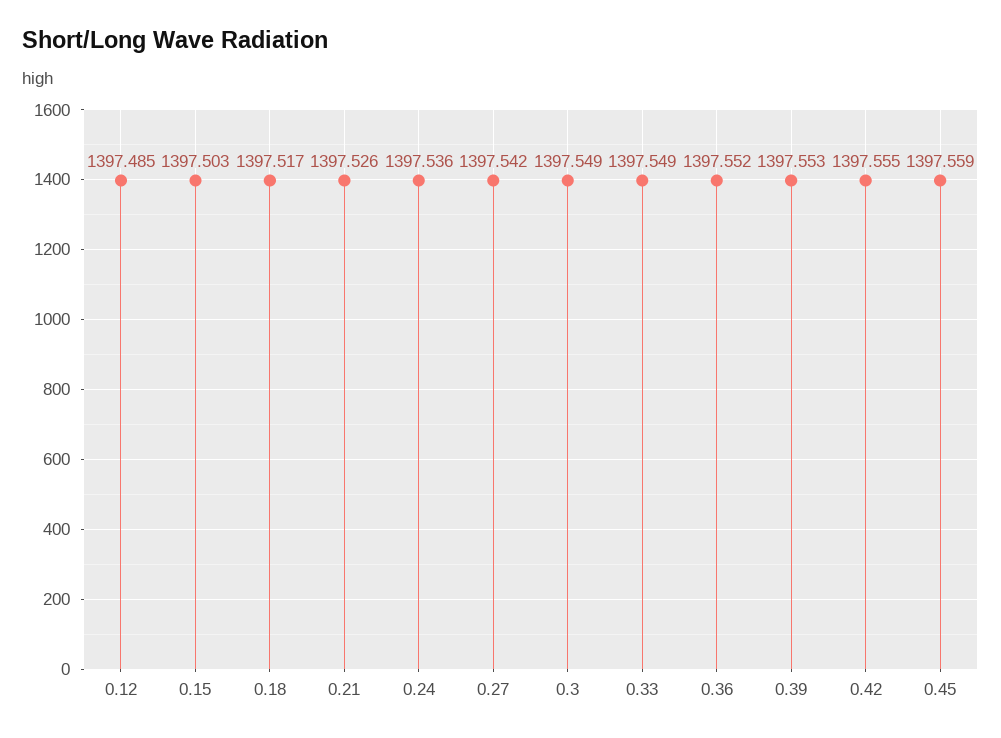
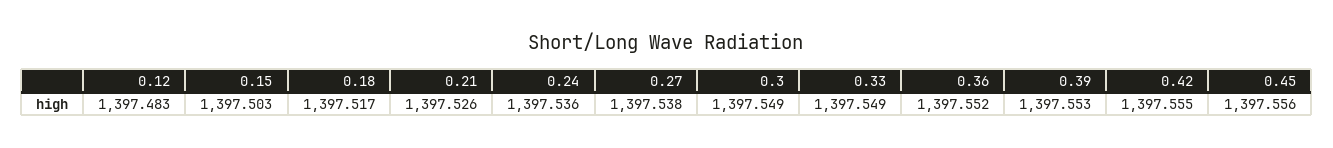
0.12: 1397.485 -> 1397.483
0.27: 1397.542 -> 1397.538
0.45: 1397.559 -> 1397.556

